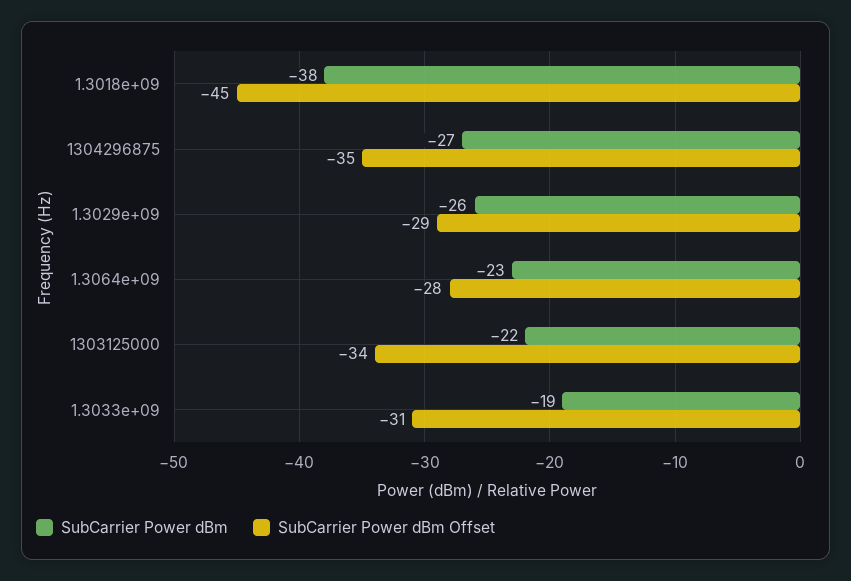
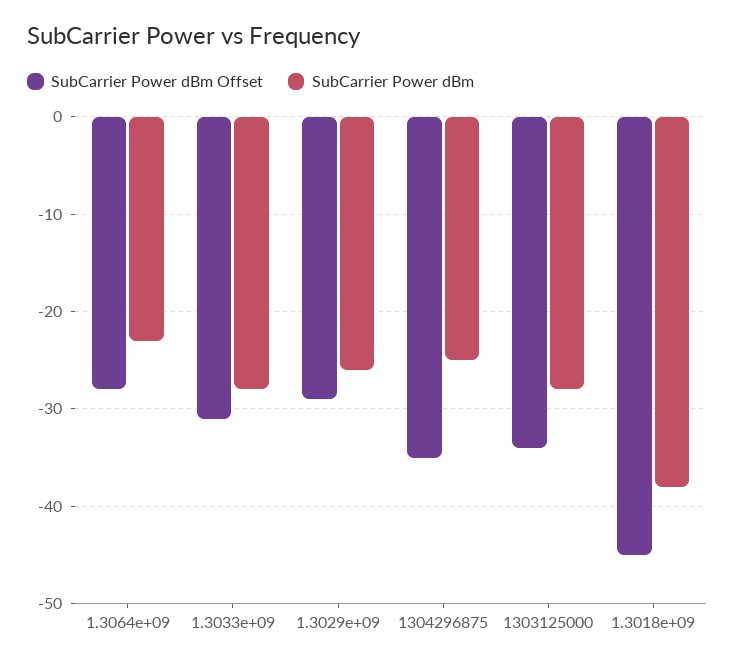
SubCarrier Power dBm, 1304296875: -27 -> -25
SubCarrier Power dBm, 1303125000: -22 -> -28
SubCarrier Power dBm, 1.3033e+09: -19 -> -28

